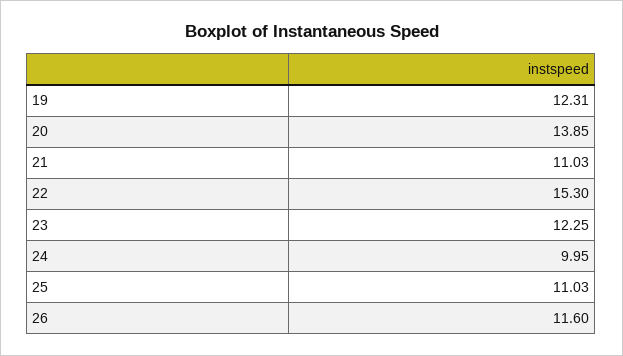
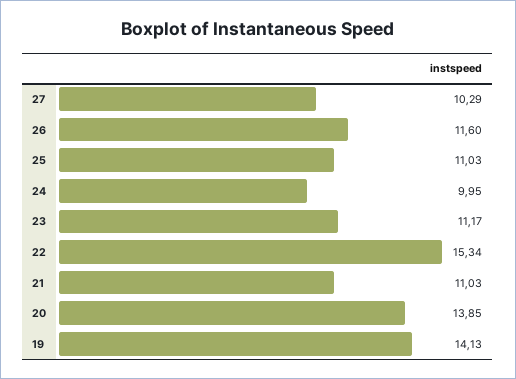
19: 12.31 -> 14.13
22: 15.3 -> 15.34
23: 12.25 -> 11.17
27: none -> 10.29

